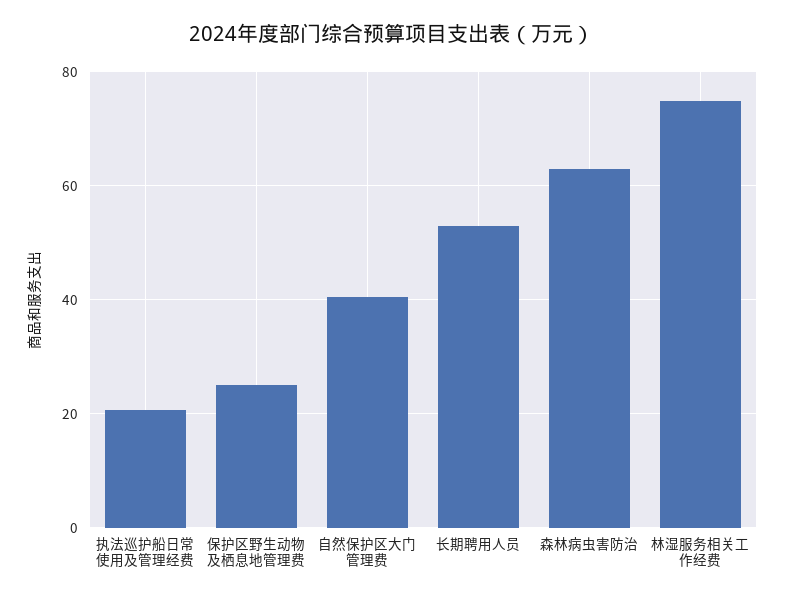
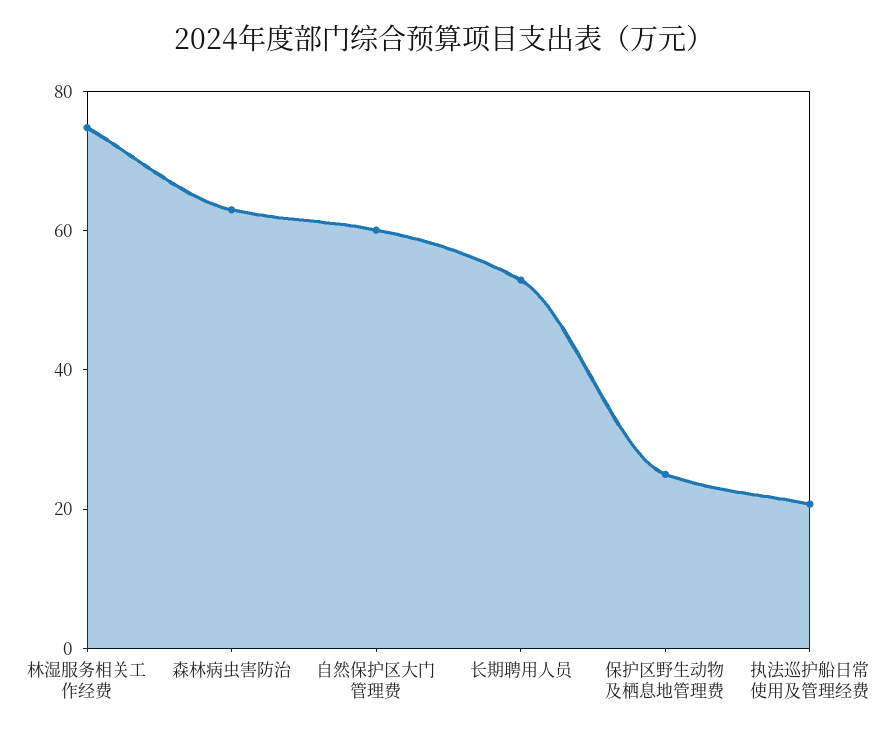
自然保护区大门管理费: 40 -> 60

